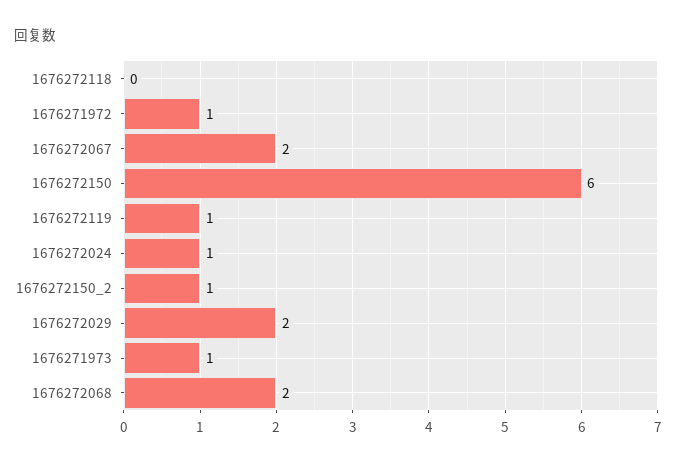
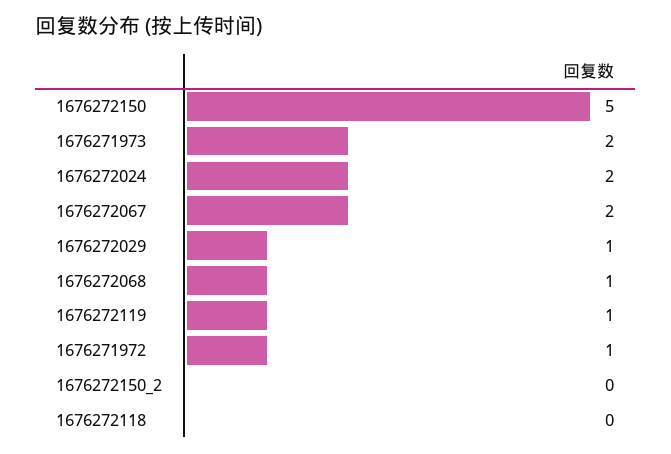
1676272150: 6 -> 5
1676272024: 1 -> 2
1676272150_2: 1 -> 0
1676272029: 2 -> 1
1676271973: 1 -> 2
1676272068: 2 -> 1

